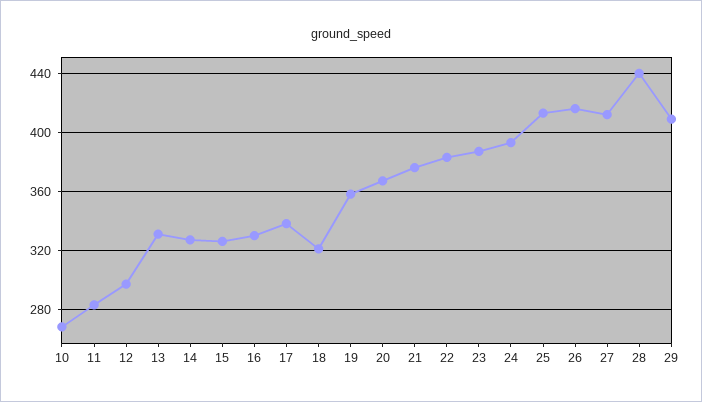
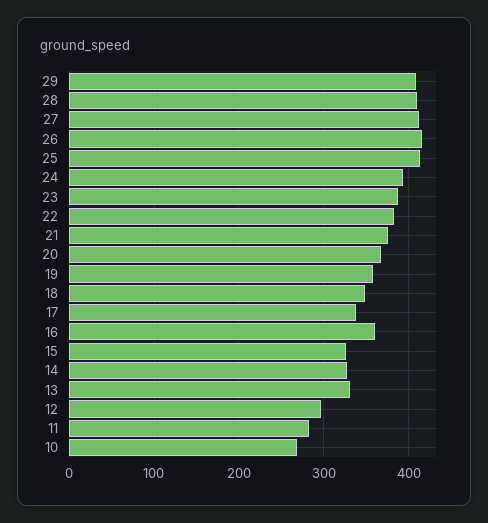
16: 330 -> 360
18: 320 -> 350
28: 440 -> 410

